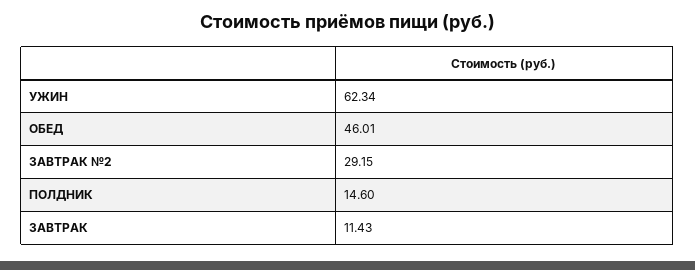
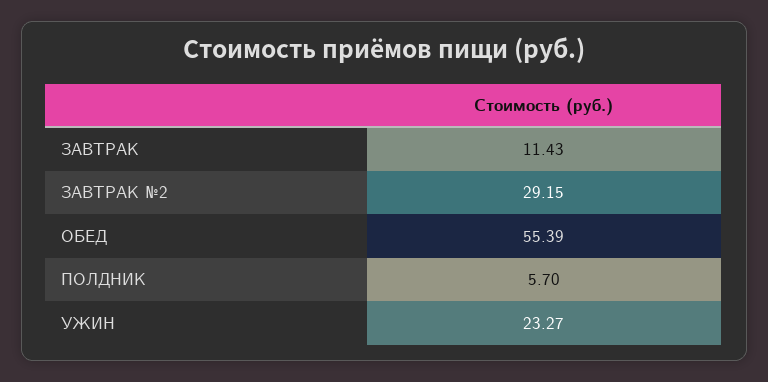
УЖИН: 62.34 -> 23.27
ОБЕД: 46.01 -> 55.39
ПОЛДНИК: 14.6 -> 5.7

